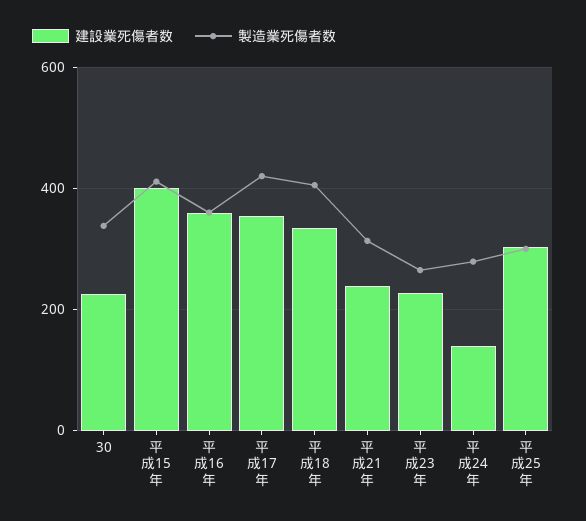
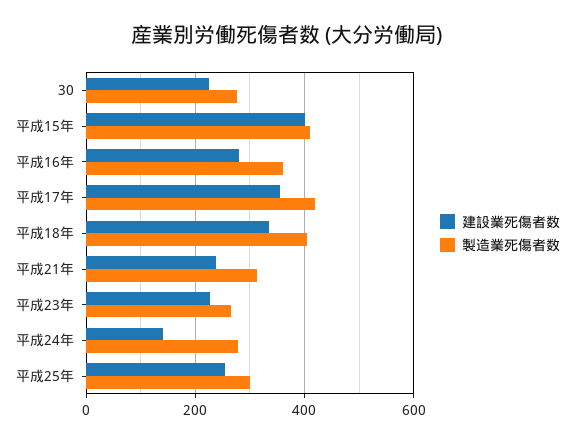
製造業死傷者数, 30: 340 -> 280
建設業死傷者数, 平成16年: 360 -> 280
建設業死傷者数, 平成25年: 300 -> 260

